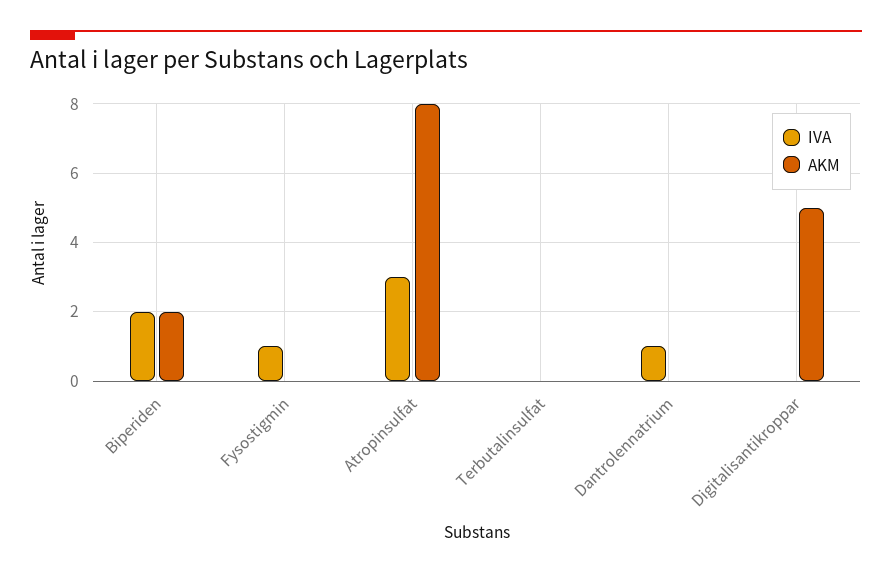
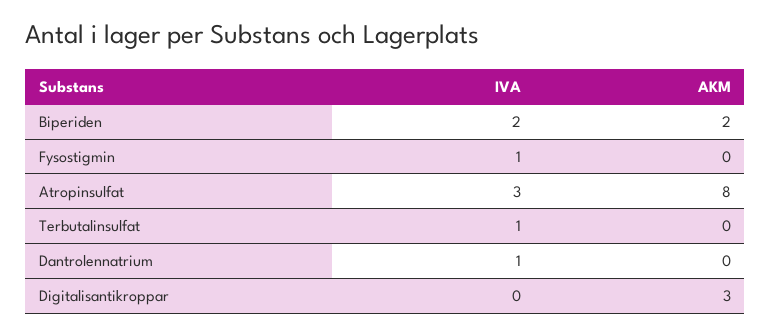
IVA, Terbutalinsulfat: 0 -> 1
AKM, Digitalisantikroppar: 5 -> 3

